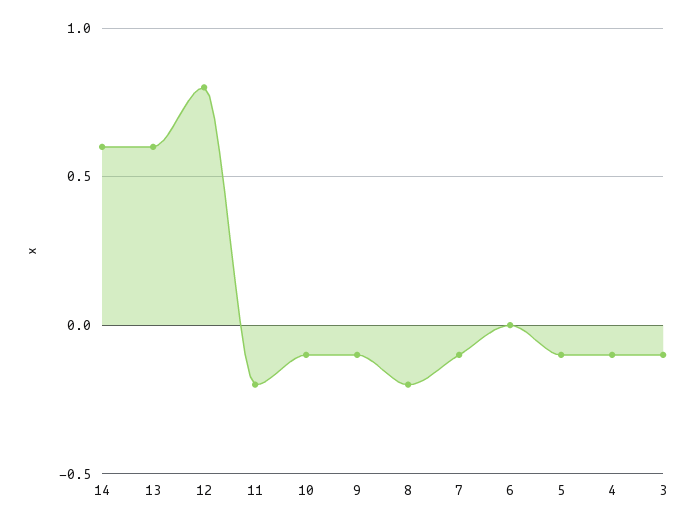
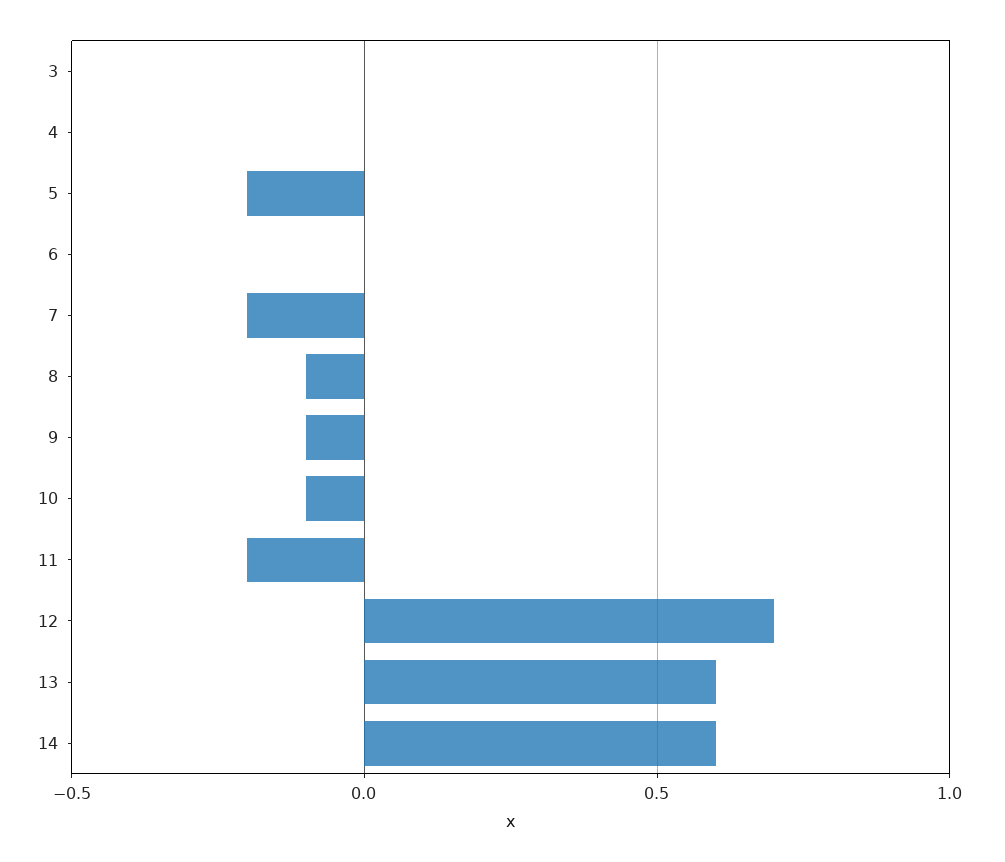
12: 0.8 -> 0.7
8: -0.2 -> -0.1
7: -0.1 -> -0.2
5: -0.1 -> -0.2
4: -0.1 -> 0
3: -0.1 -> 0

